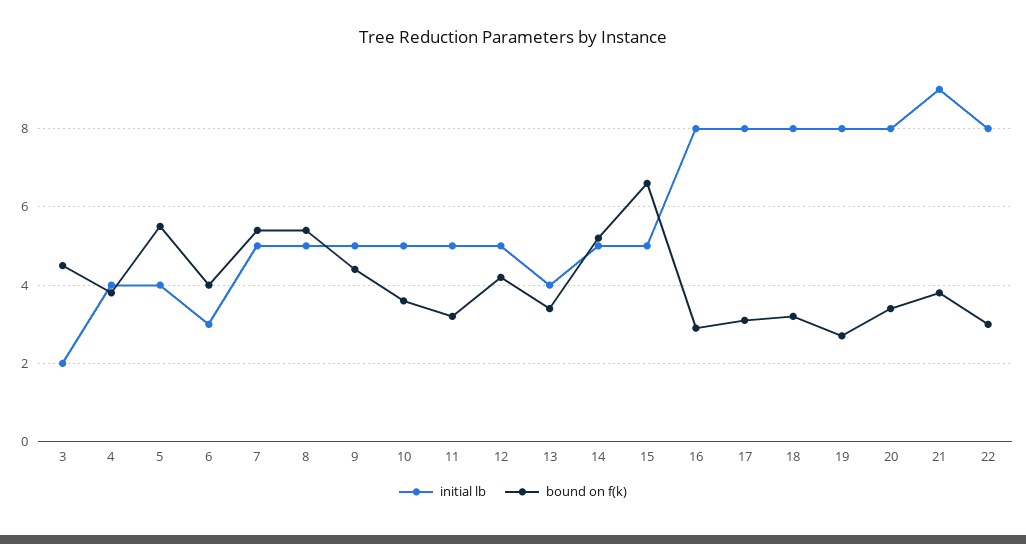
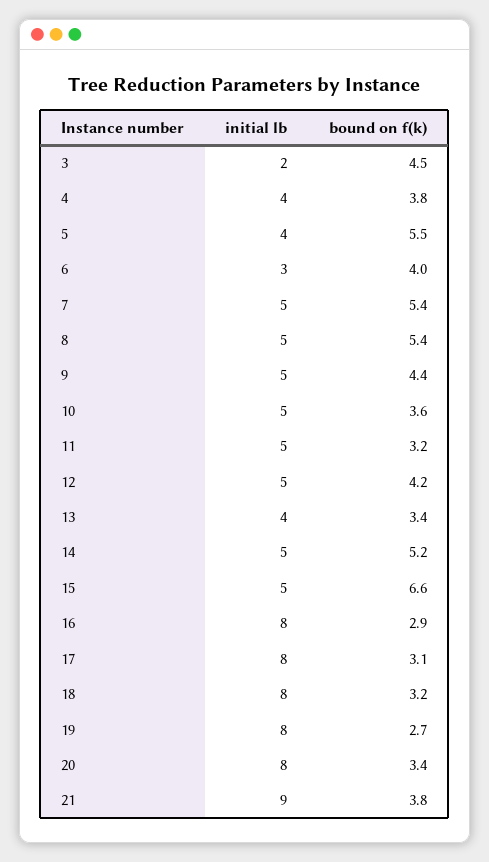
initial lb, 22: 8 -> none
bound on f(k), 22: 3 -> none

